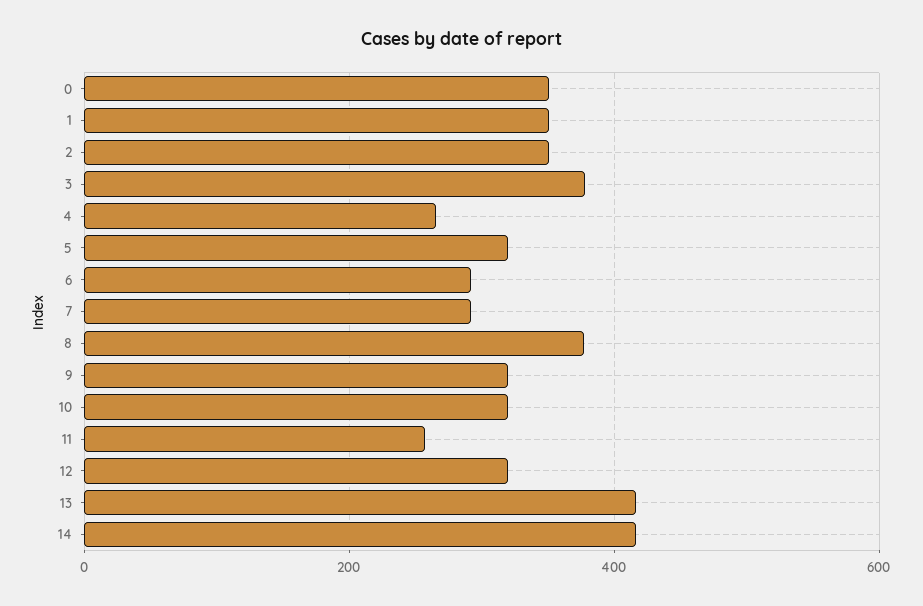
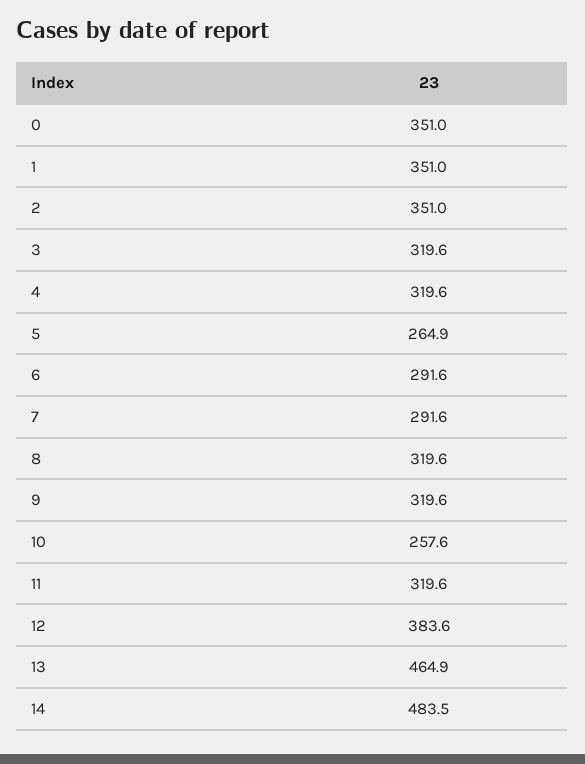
3: 380 -> 319.6
4: 260 -> 319.6
5: 320 -> 264.9
8: 380 -> 319.6
10: 320 -> 257.6
11: 260 -> 319.6
12: 320 -> 383.6
13: 420 -> 464.9
14: 420 -> 483.5

